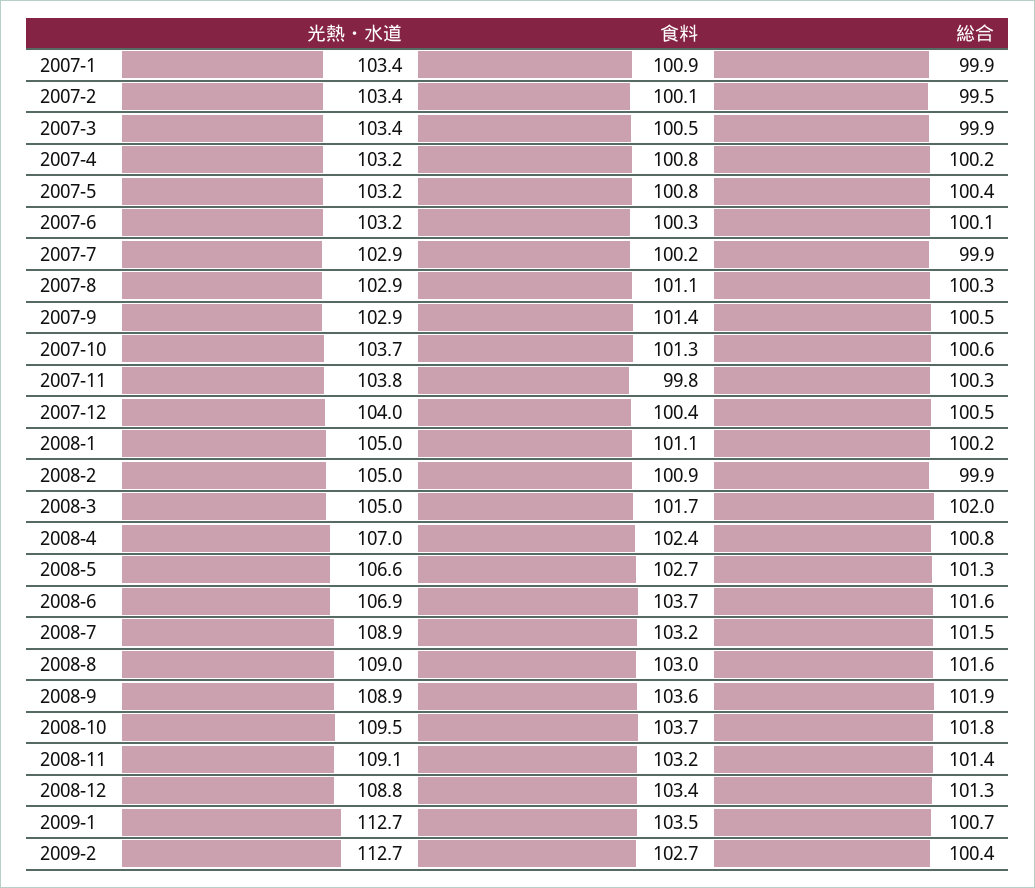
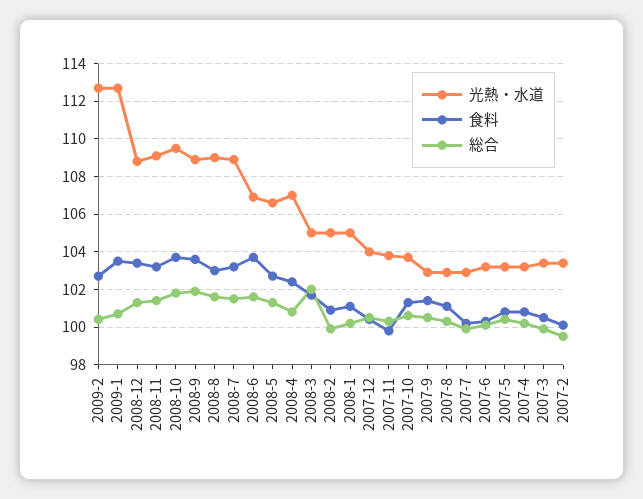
光熱・水道, 2007-1: 103.4 -> none
食料, 2007-1: 100.9 -> none
総合, 2007-1: 99.9 -> none

